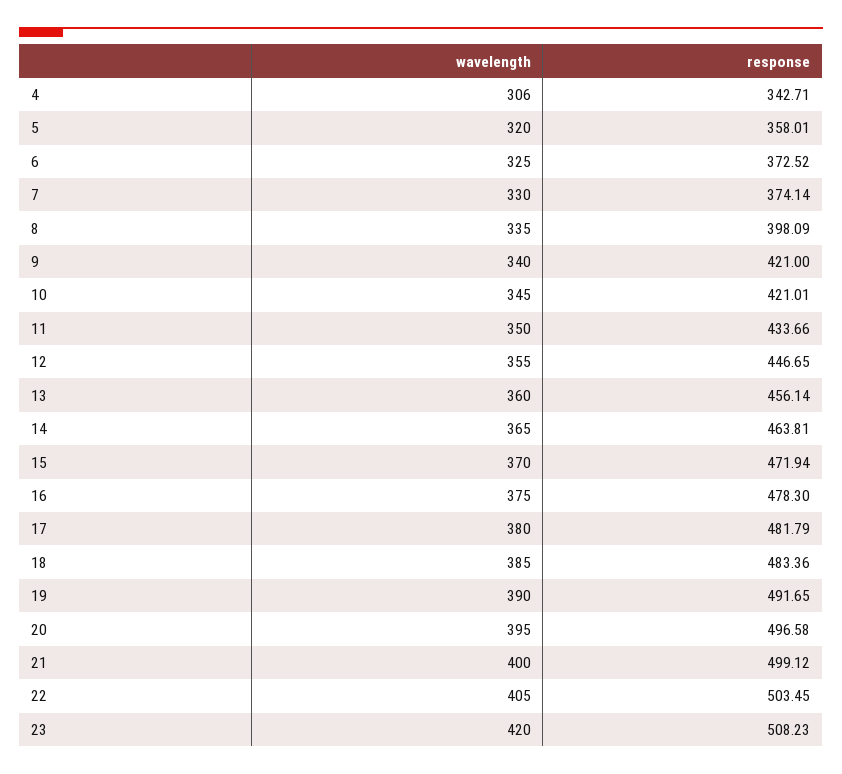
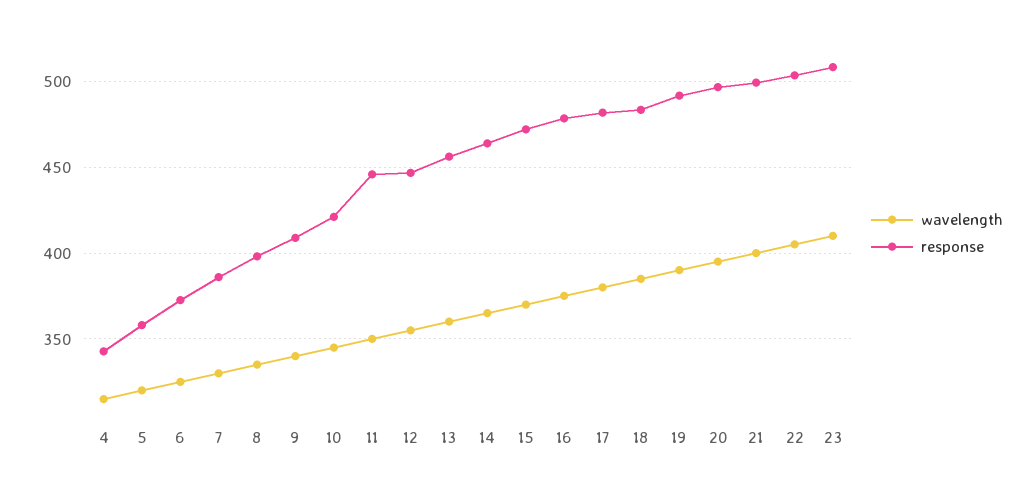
wavelength, 4: 306 -> 315
response, 7: 374.14 -> 385
response, 9: 421 -> 410
response, 11: 433.66 -> 445
wavelength, 23: 420 -> 410

